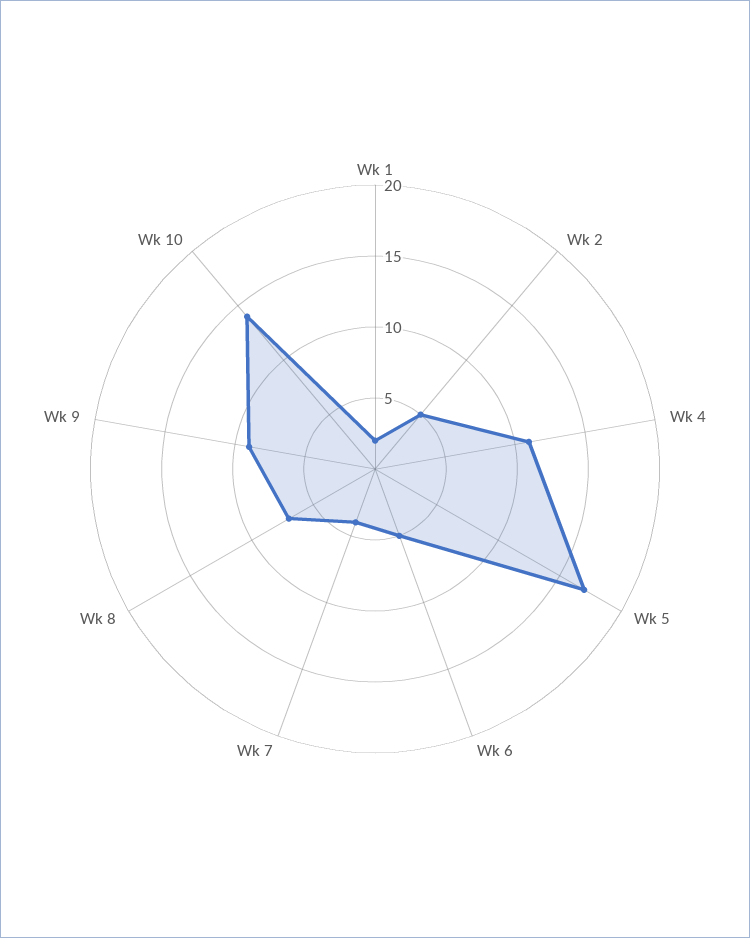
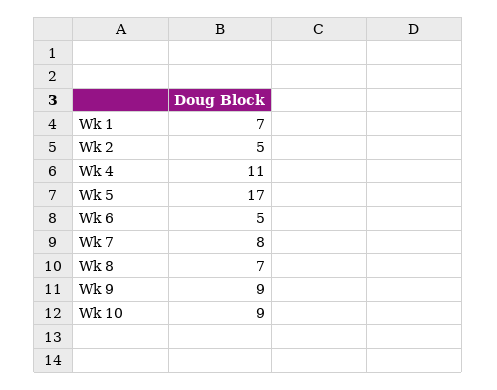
Wk 1: 2 -> 7
Wk 7: 4 -> 8
Wk 10: 14 -> 9

